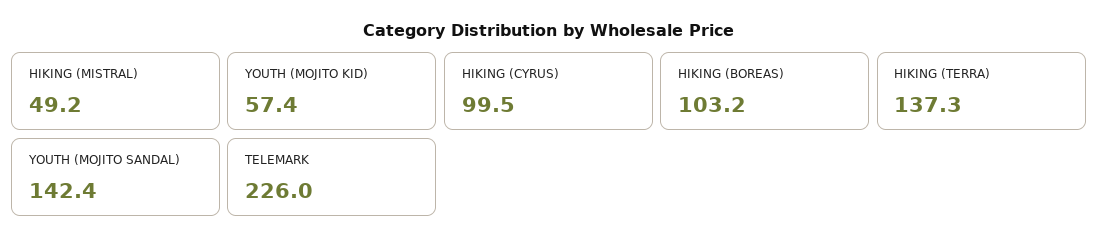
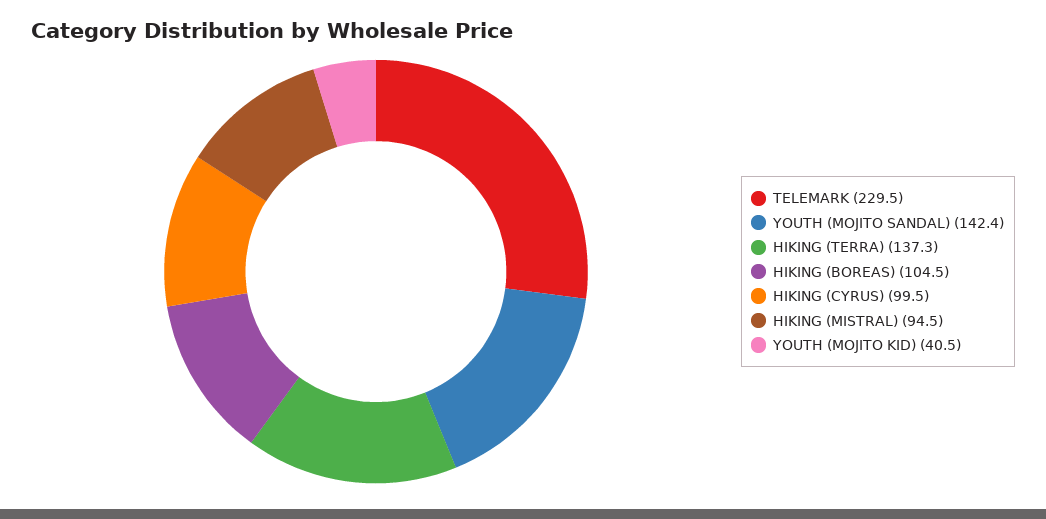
HIKING (MISTRAL): 49.2 -> 94.5
YOUTH (MOJITO KID): 57.4 -> 40.5
HIKING (BOREAS): 103.2 -> 104.5
TELEMARK: 226 -> 229.5

